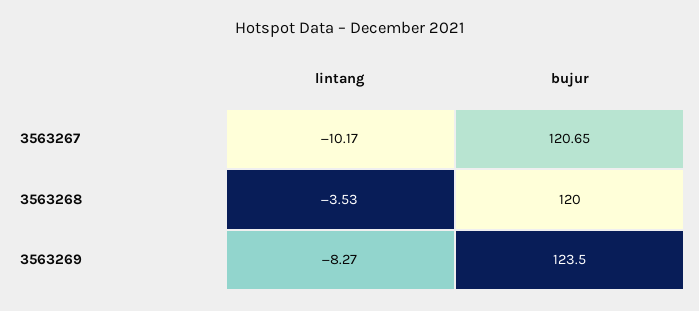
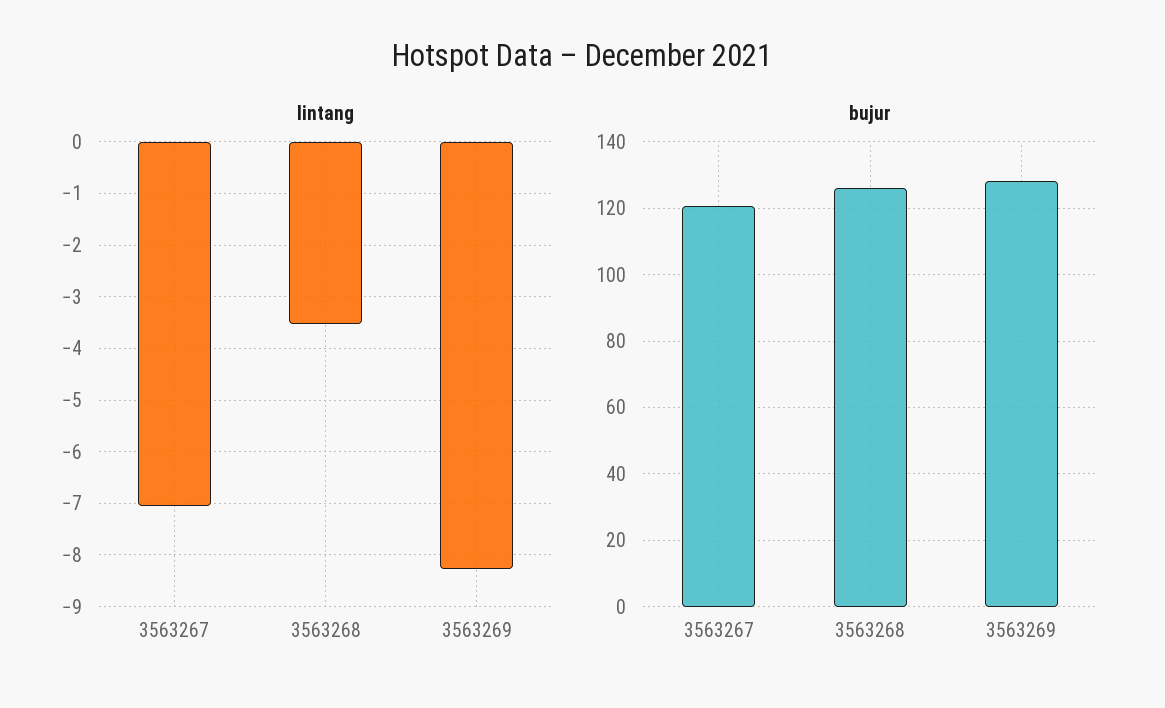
lintang, 3563267: -10.17 -> -7
bujur, 3563268: 120 -> 126
bujur, 3563269: 123.5 -> 128

